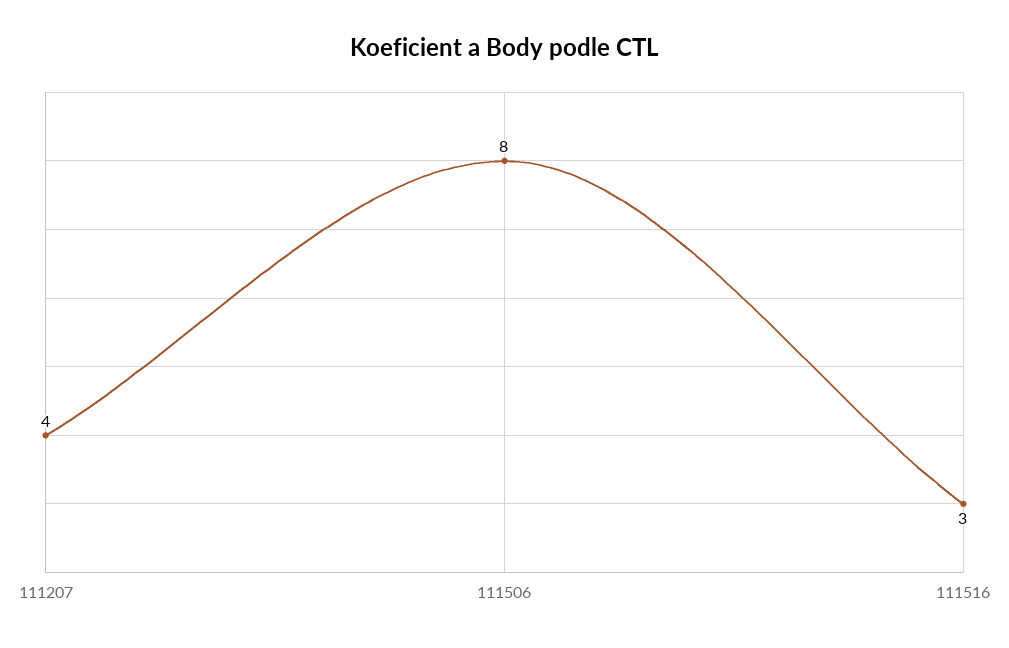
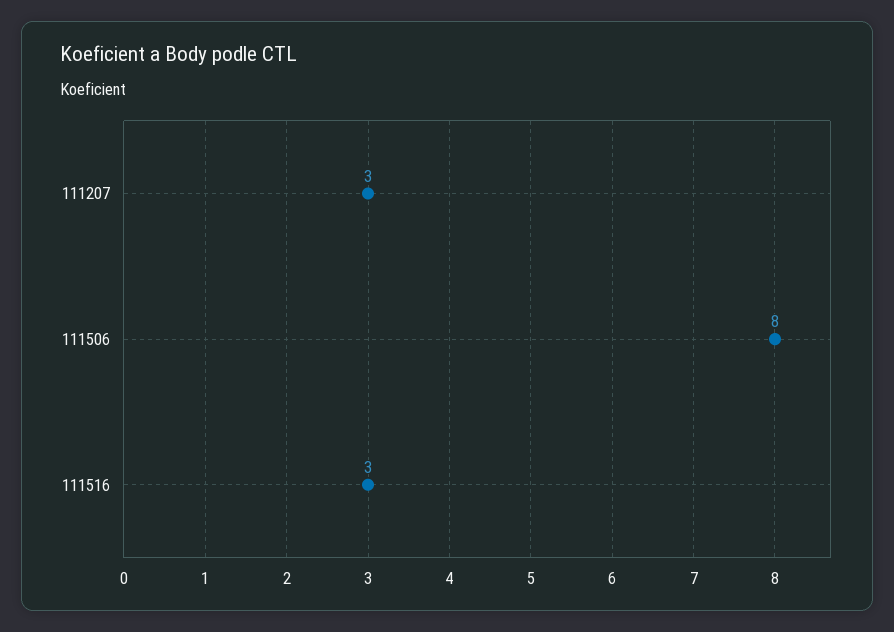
111207: 4 -> 3

